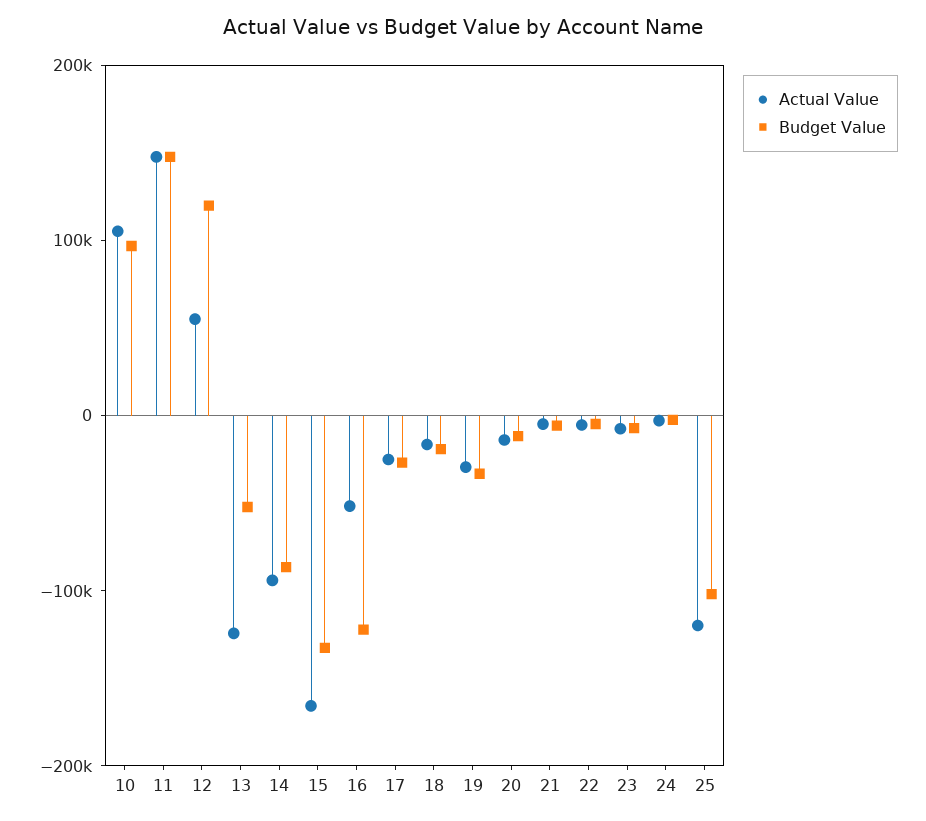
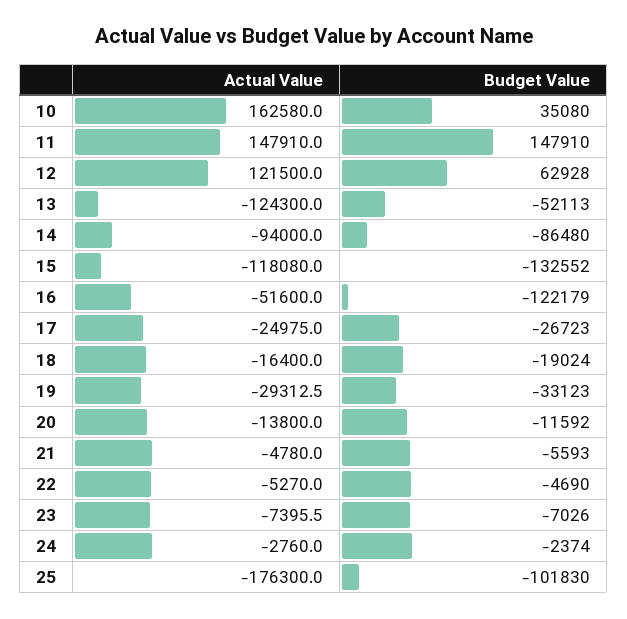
Actual Value, 10: 100000 -> 162580
Budget Value, 10: 100000 -> 35080
Actual Value, 12: 60000 -> 121500
Budget Value, 12: 120000 -> 62928
Actual Value, 15: -160000 -> -118080
Actual Value, 25: -120000 -> -176300

